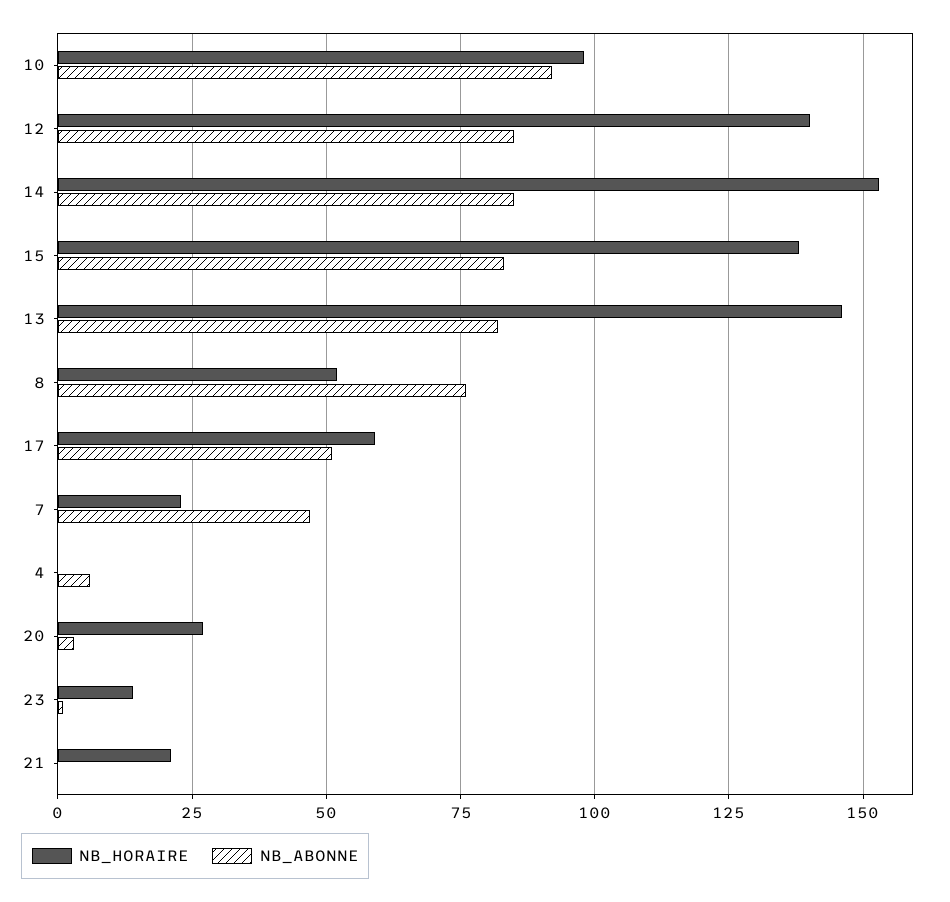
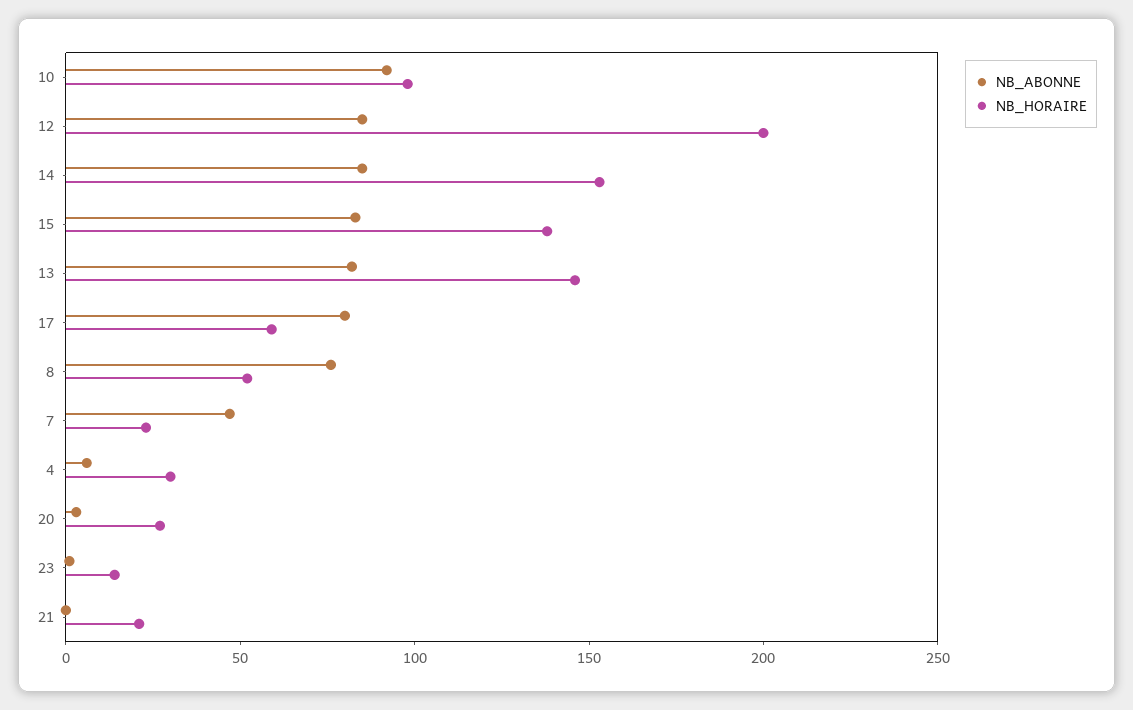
NB_HORAIRE, 12: 140 -> 200
NB_ABONNE, 17: 50 -> 80
NB_HORAIRE, 4: 0 -> 30

